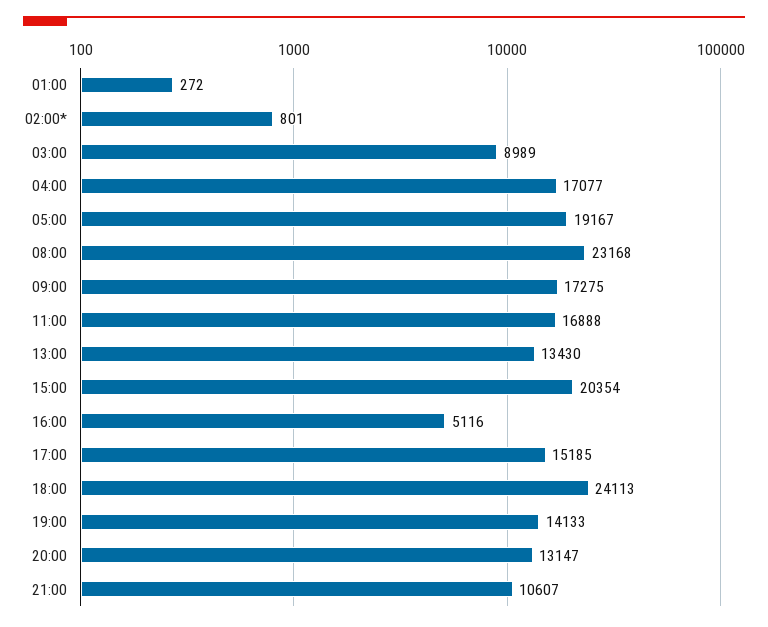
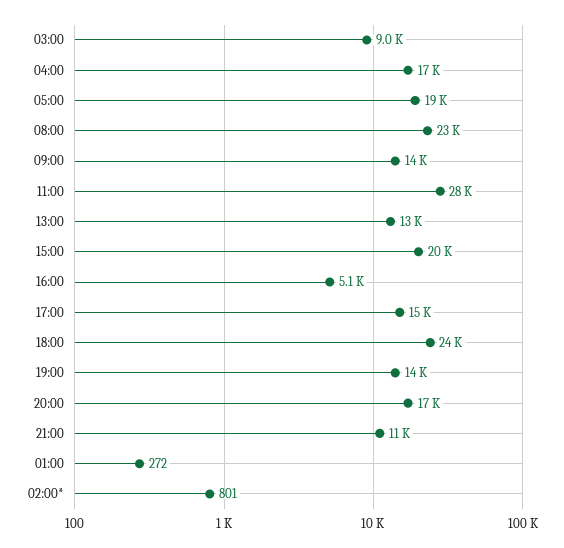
09:00: 17275 -> 14000
11:00: 16888 -> 28000
20:00: 13147 -> 17000

